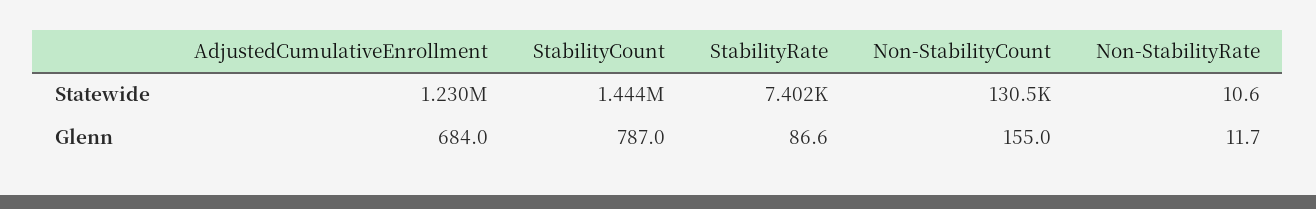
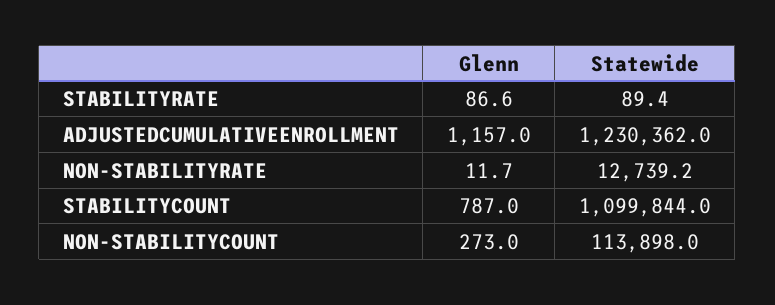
StabilityCount, Statewide: 1444000 -> 1099844
StabilityRate, Statewide: 7402 -> 89.4
Non-StabilityCount, Statewide: 130500 -> 113898
Non-StabilityRate, Statewide: 10.6 -> 12739.2
AdjustedCumulativeEnrollment, Glenn: 684 -> 1157
Non-StabilityCount, Glenn: 155 -> 273

